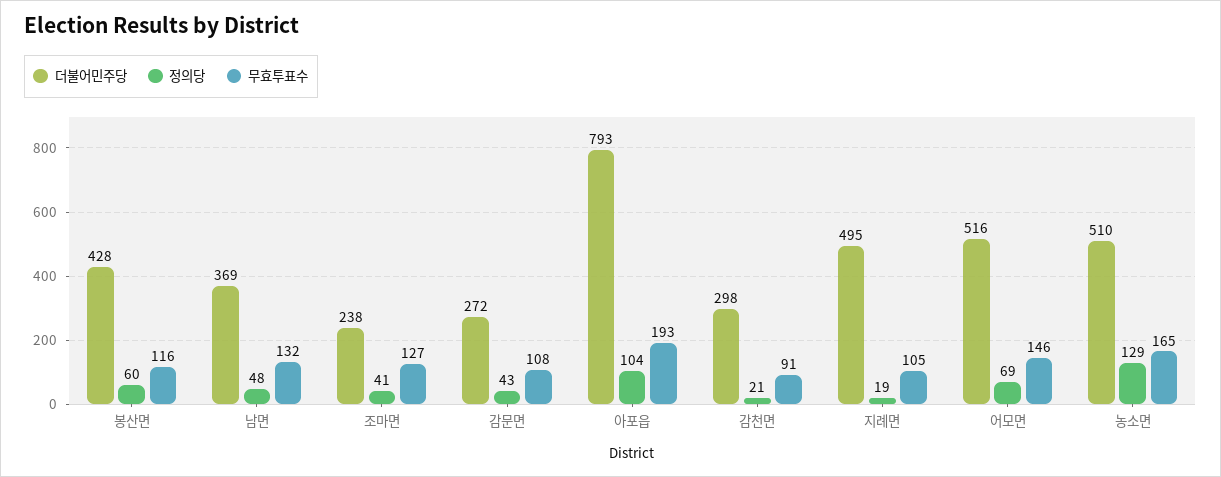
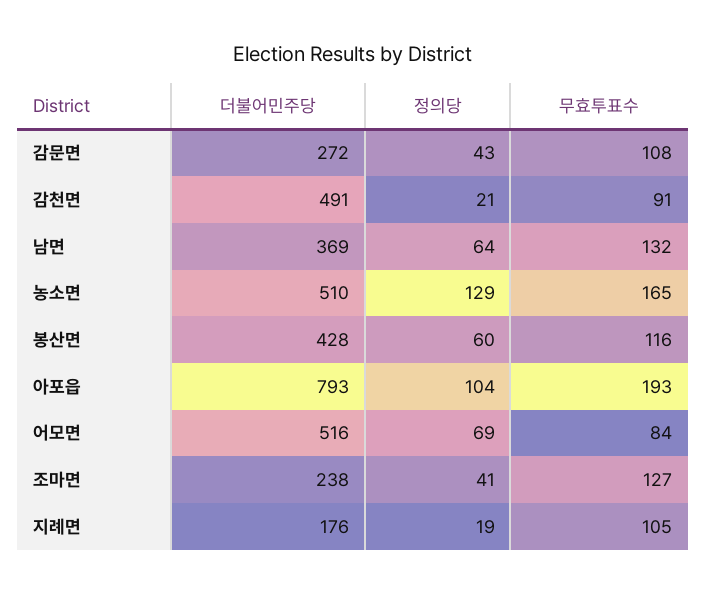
정의당, 남면: 48 -> 64
더불어민주당, 감천면: 298 -> 491
더불어민주당, 지례면: 495 -> 176
무효투표수, 어모면: 146 -> 84

